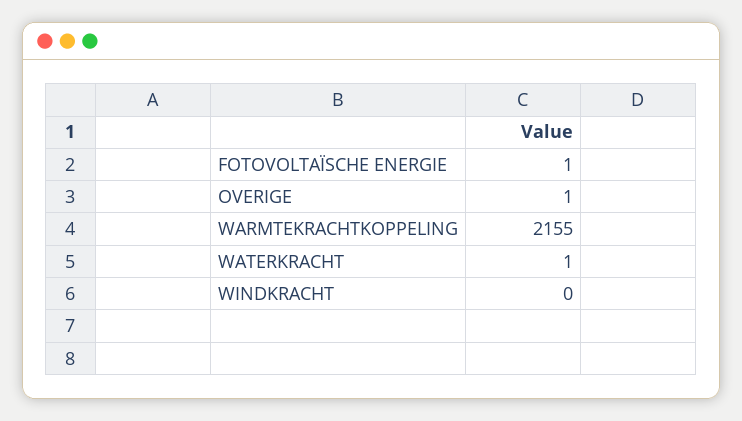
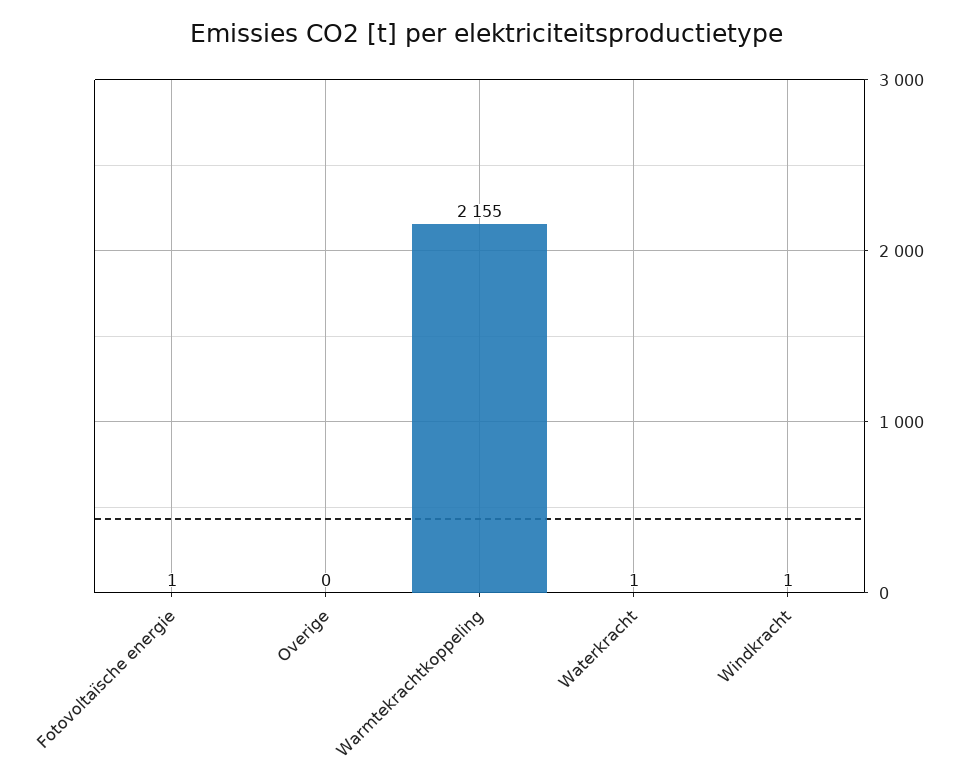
OVERIGE: 1 -> 0
WINDKRACHT: 0 -> 1

